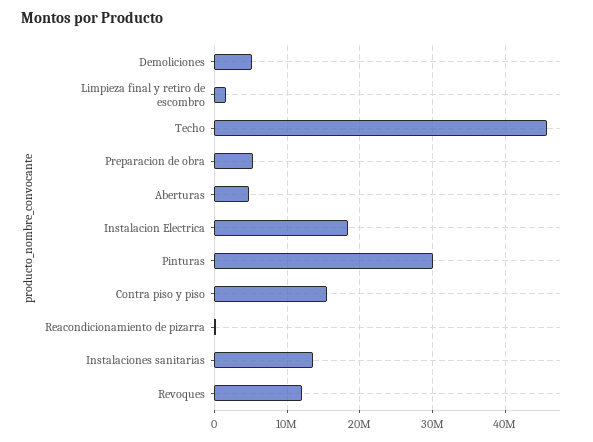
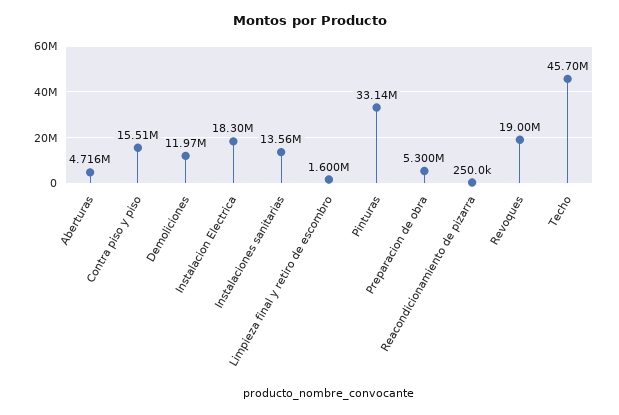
Demoliciones: 5000000 -> 11970000
Pinturas: 30000000 -> 33140000
Revoques: 12000000 -> 19000000

